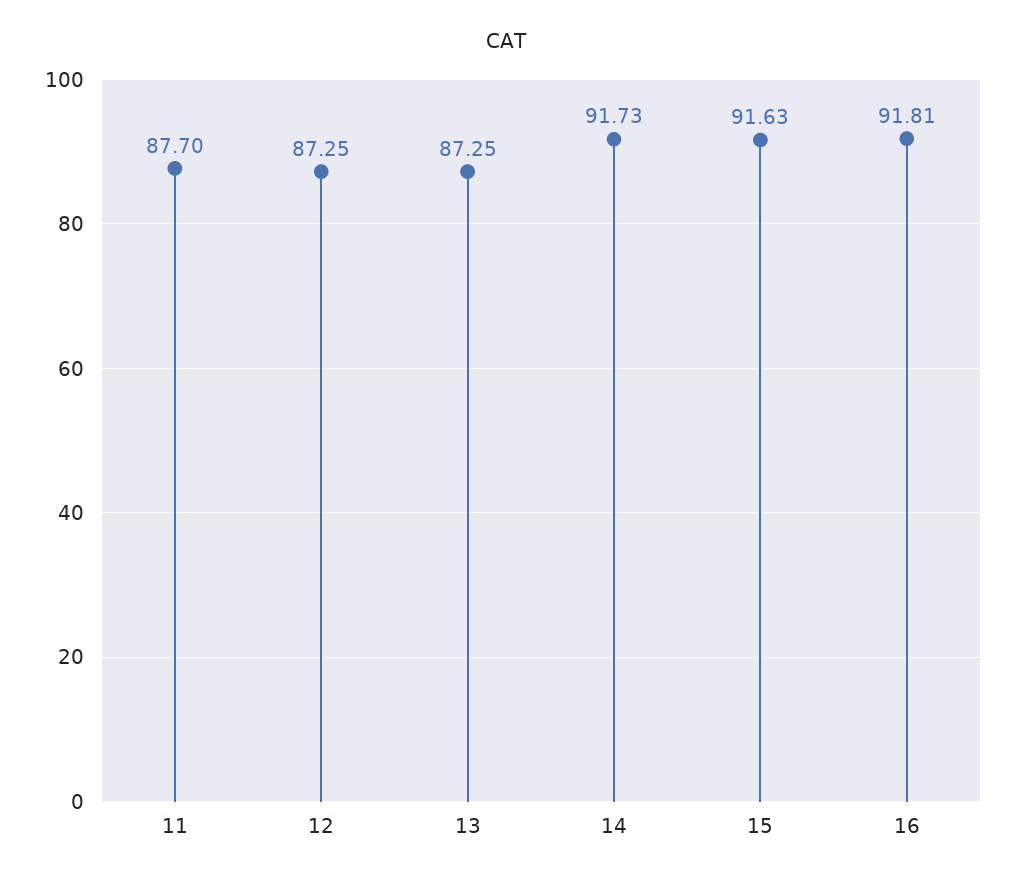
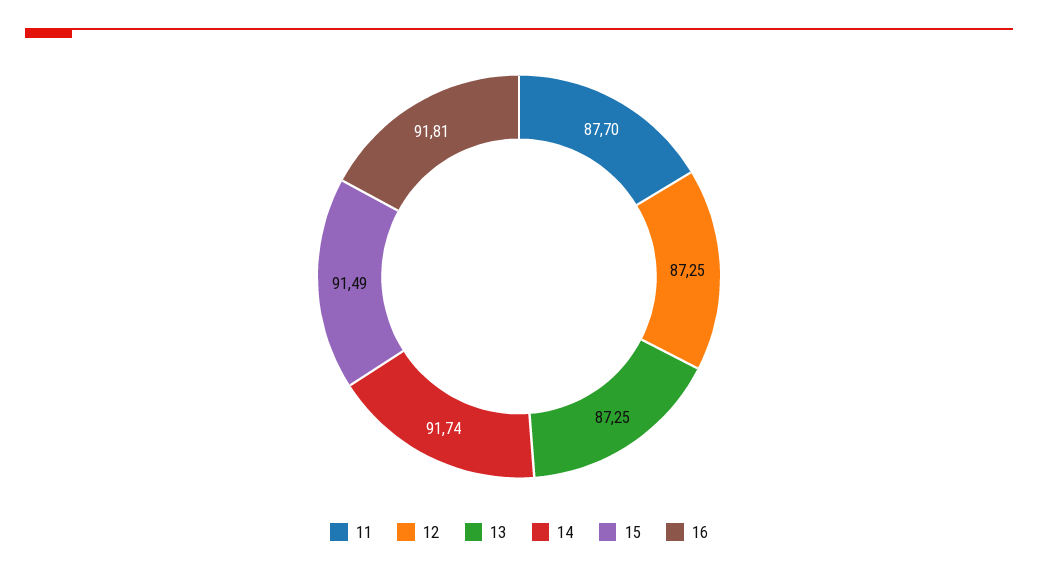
14: 91.73 -> 91.74
15: 91.63 -> 91.49

